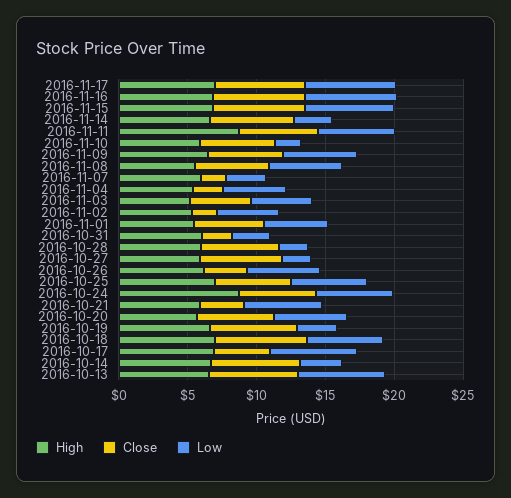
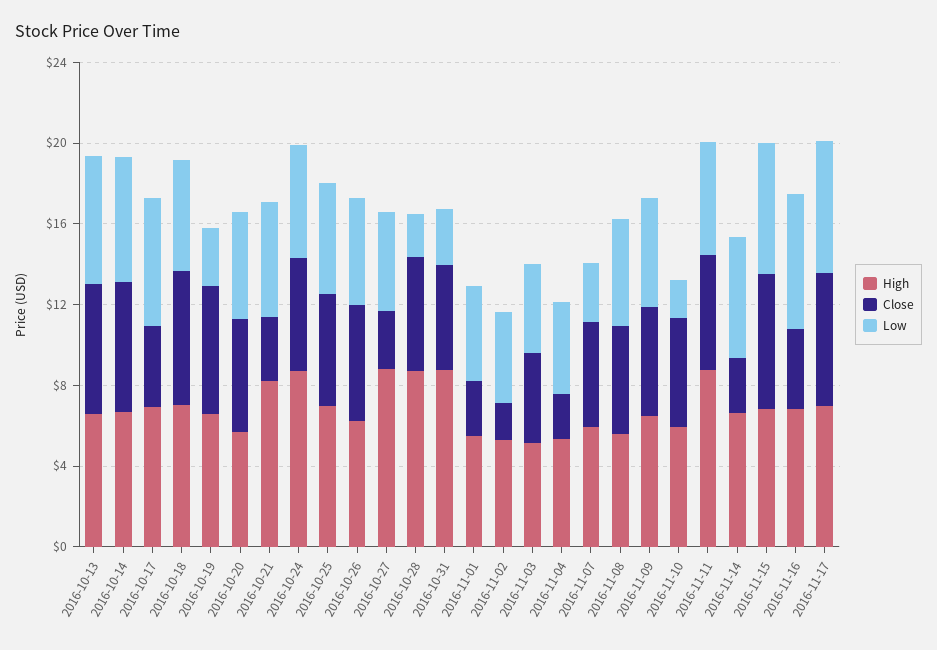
Close, 2016-11-16: 7 -> 4
Close, 2016-11-14: 6 -> 3
Low, 2016-11-14: 3 -> 6
Close, 2016-11-07: 2 -> 5
Close, 2016-11-01: 5 -> 3
High, 2016-10-31: 6 -> 9
Close, 2016-10-31: 2 -> 5
High, 2016-10-28: 6 -> 9
High, 2016-10-27: 6 -> 9
Close, 2016-10-27: 6 -> 3
Low, 2016-10-27: 2 -> 5
Close, 2016-10-26: 3 -> 6
High, 2016-10-21: 6 -> 8
Low, 2016-10-14: 3 -> 6

